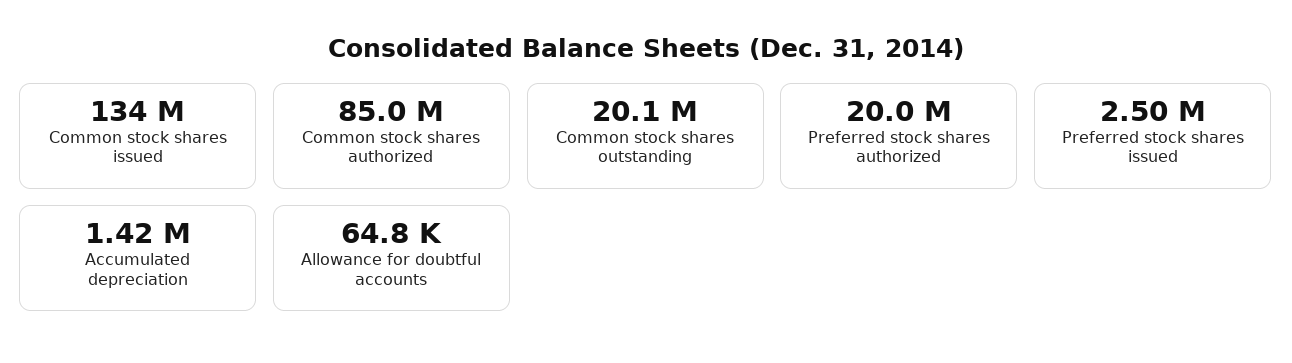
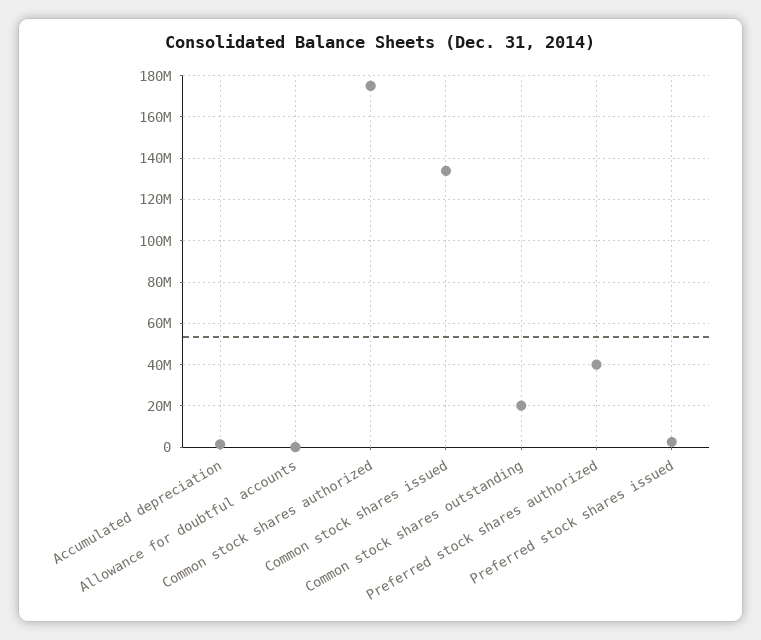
Common stock shares authorized: 85000000 -> 175000000
Preferred stock shares authorized: 20000000 -> 40000000

